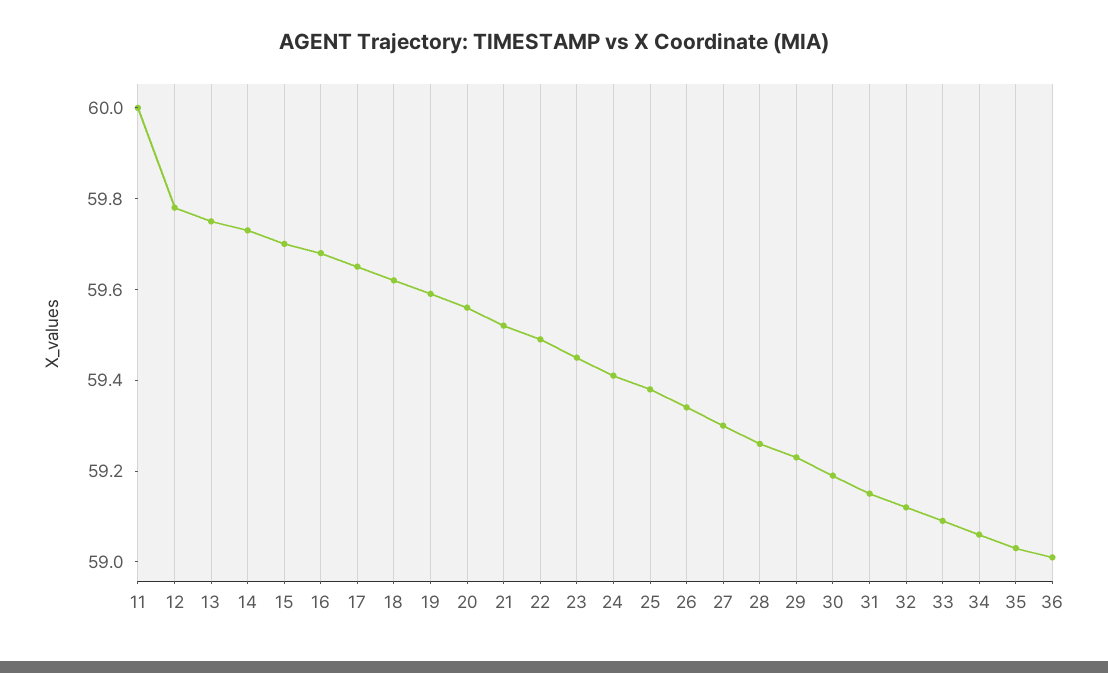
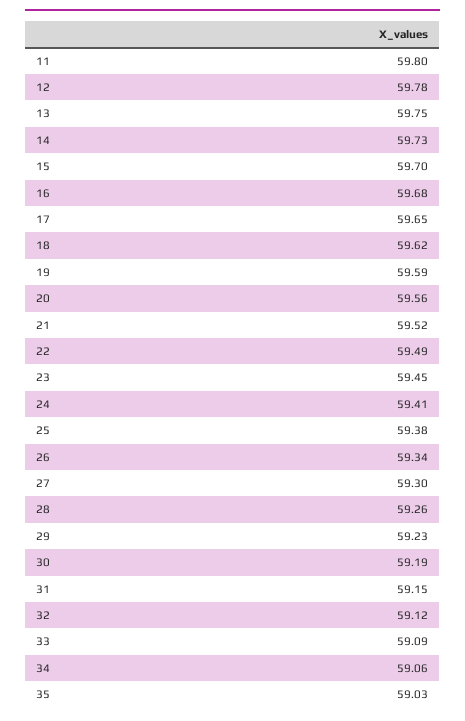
11: 60 -> 59.8
36: 59 -> none

